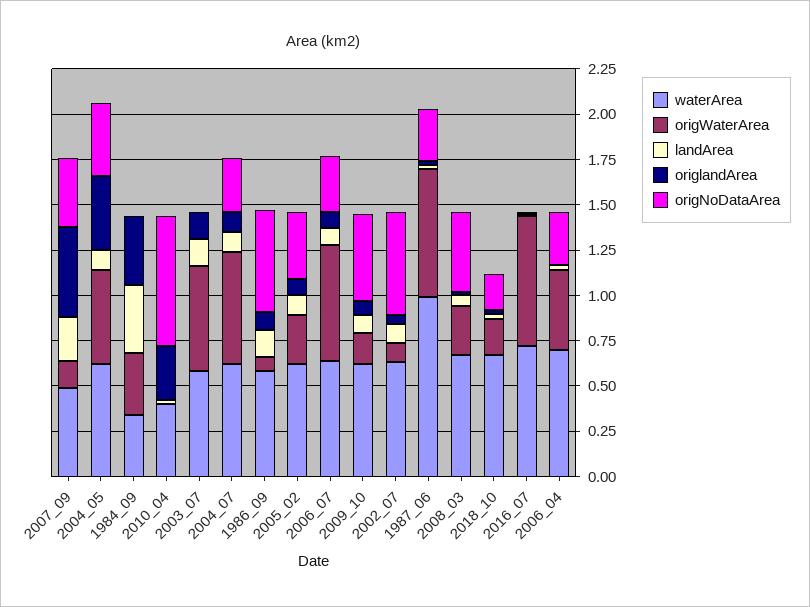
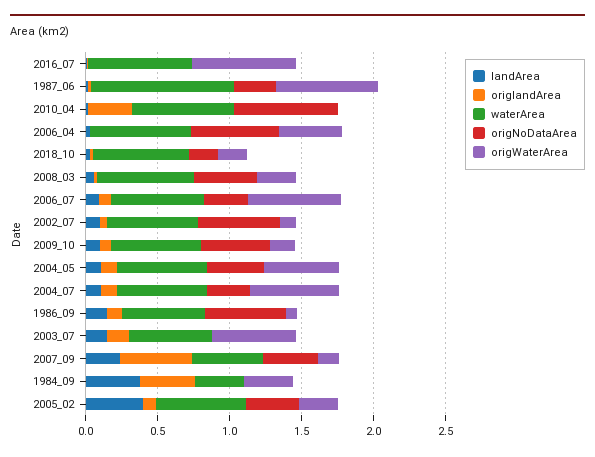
origlandArea, 2004_05: 0.4 -> 0.1
waterArea, 2010_04: 0.4 -> 0.7
landArea, 2005_02: 0.1 -> 0.4
origNoDataArea, 2006_04: 0.3 -> 0.6

